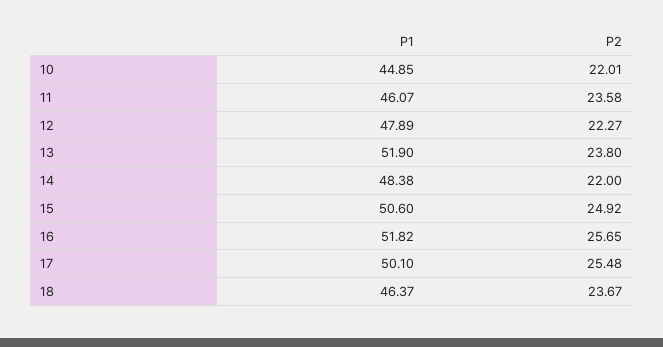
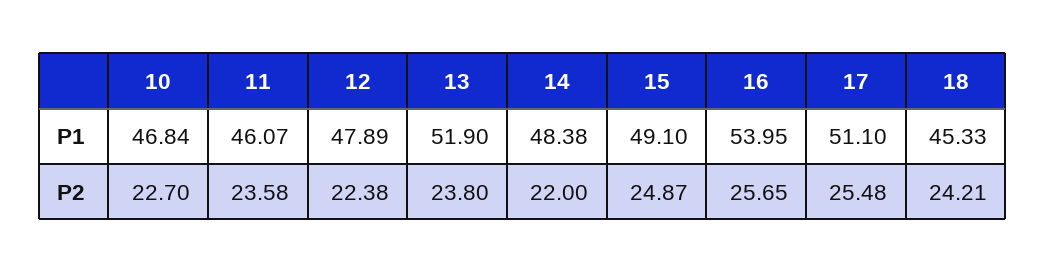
P1, 10: 44.85 -> 46.84
P2, 10: 22.01 -> 22.7
P2, 12: 22.27 -> 22.38
P1, 15: 50.6 -> 49.1
P2, 15: 24.92 -> 24.87
P1, 16: 51.82 -> 53.95
P1, 17: 50.1 -> 51.1
P1, 18: 46.37 -> 45.33
P2, 18: 23.67 -> 24.21

